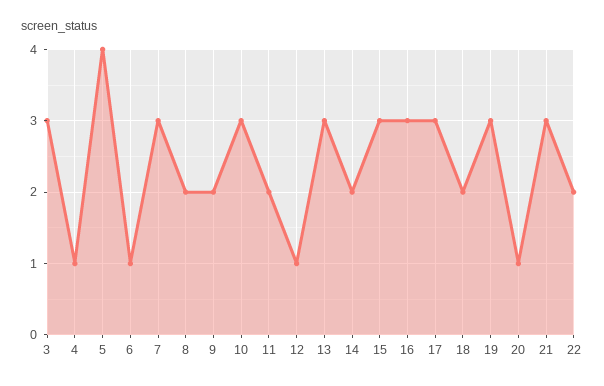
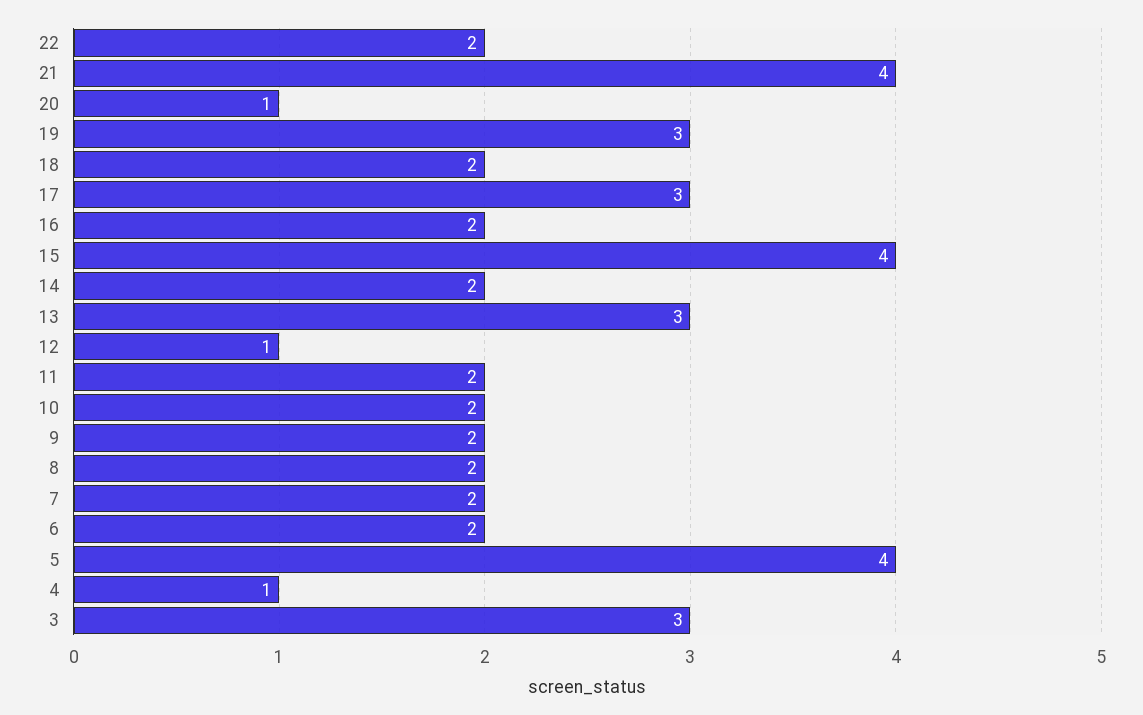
6: 1 -> 2
7: 3 -> 2
10: 3 -> 2
15: 3 -> 4
16: 3 -> 2
21: 3 -> 4

